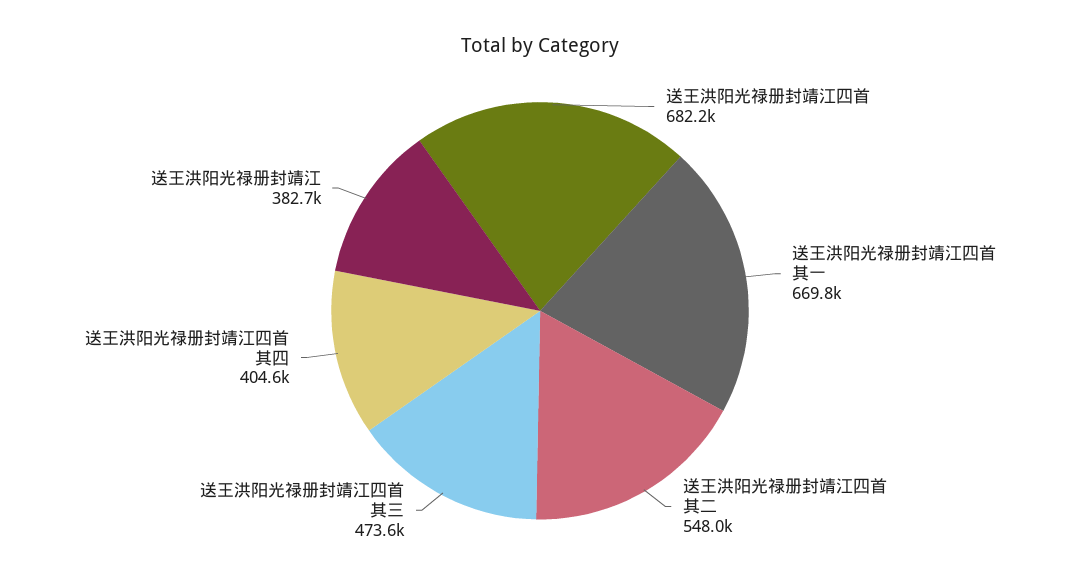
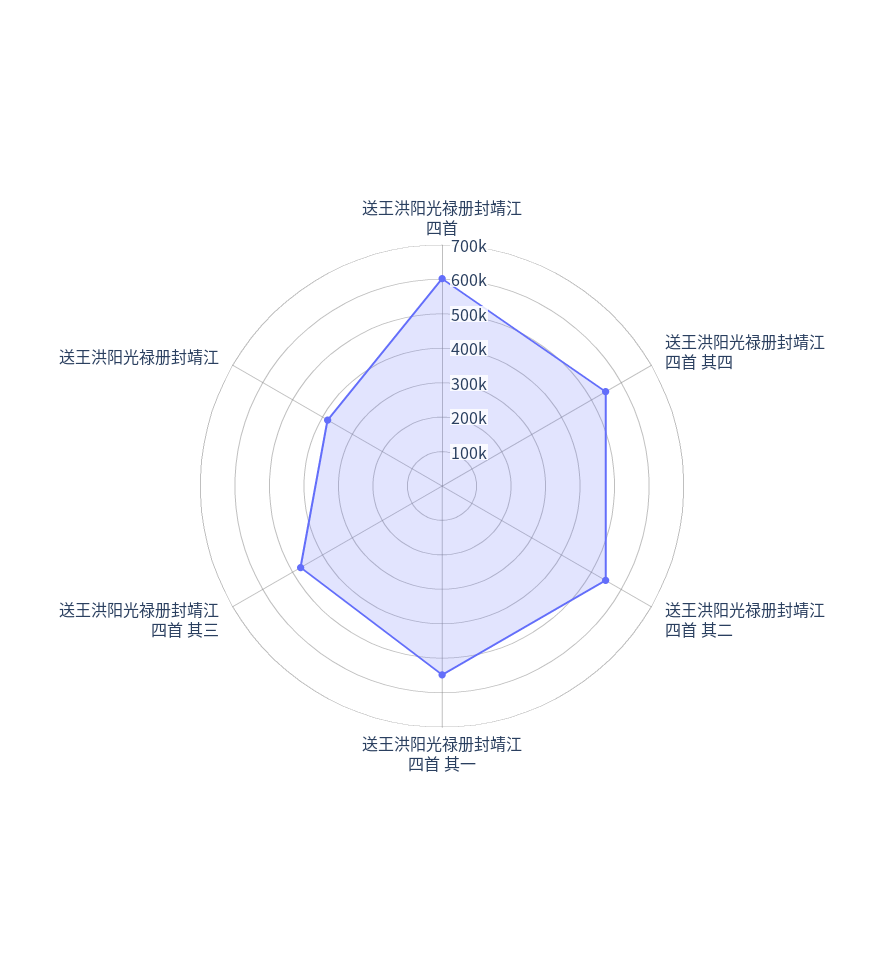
送王洪阳光禄册封靖江四首: 682200 -> 600000
送王洪阳光禄册封靖江四首 其一: 669800 -> 550000
送王洪阳光禄册封靖江四首 其四: 404600 -> 550000

